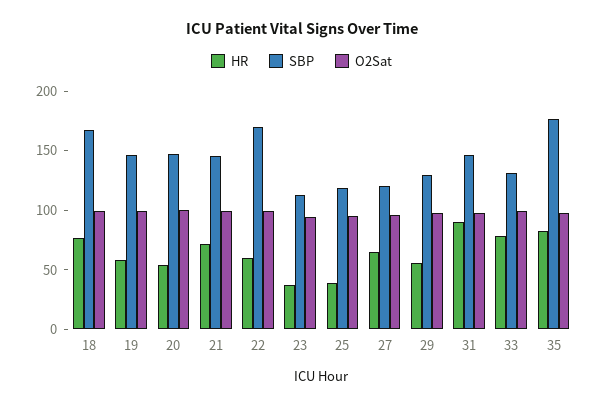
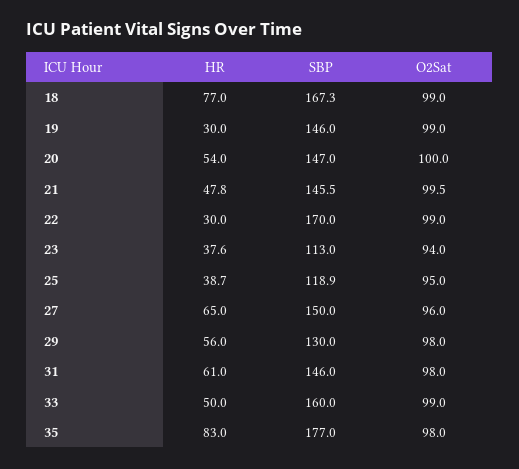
HR, 19: 60 -> 30
HR, 21: 70 -> 47.8
HR, 22: 60 -> 30
SBP, 27: 120 -> 150
HR, 31: 90 -> 61
HR, 33: 80 -> 50
SBP, 33: 130 -> 160

